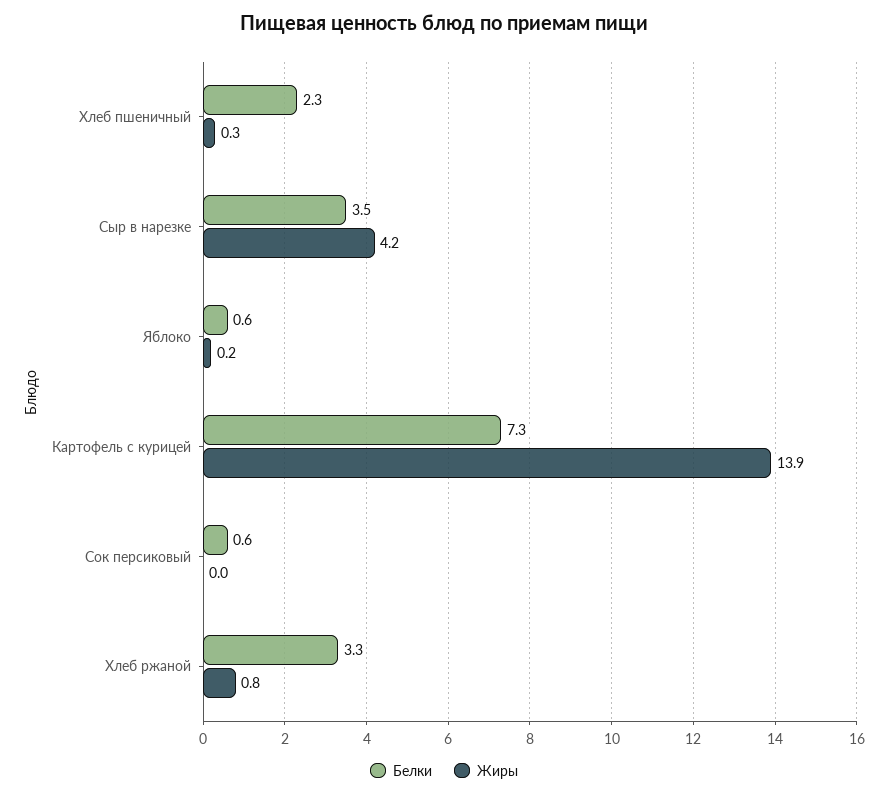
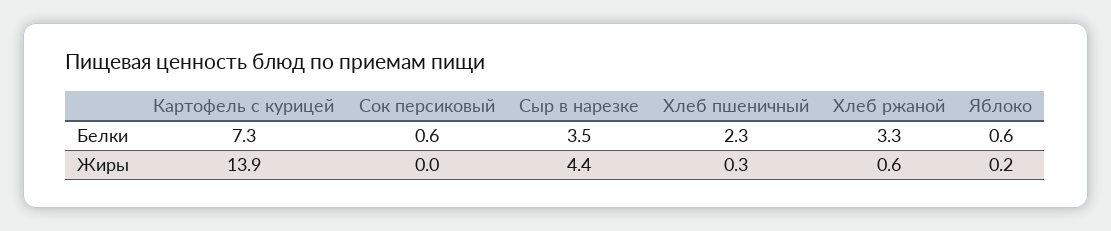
Жиры, Сыр в нарезке: 4.2 -> 4.4
Жиры, Хлеб ржаной: 0.8 -> 0.6

